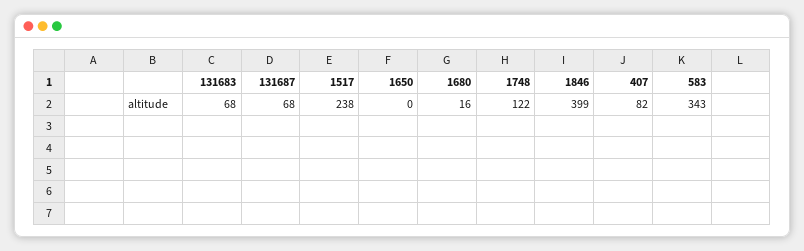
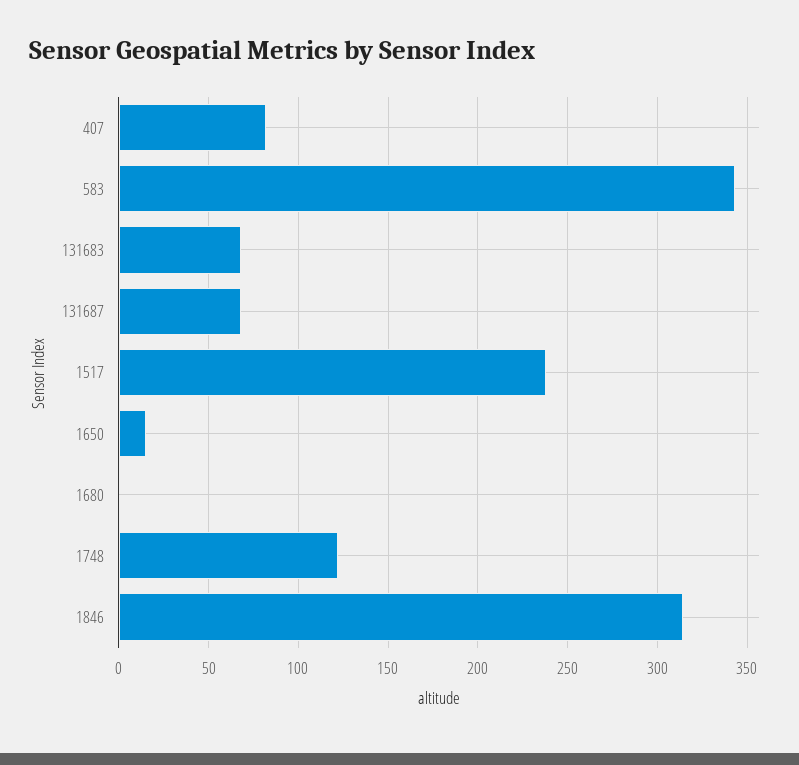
1650: 0 -> 15
1680: 16 -> 0
1846: 399 -> 315

